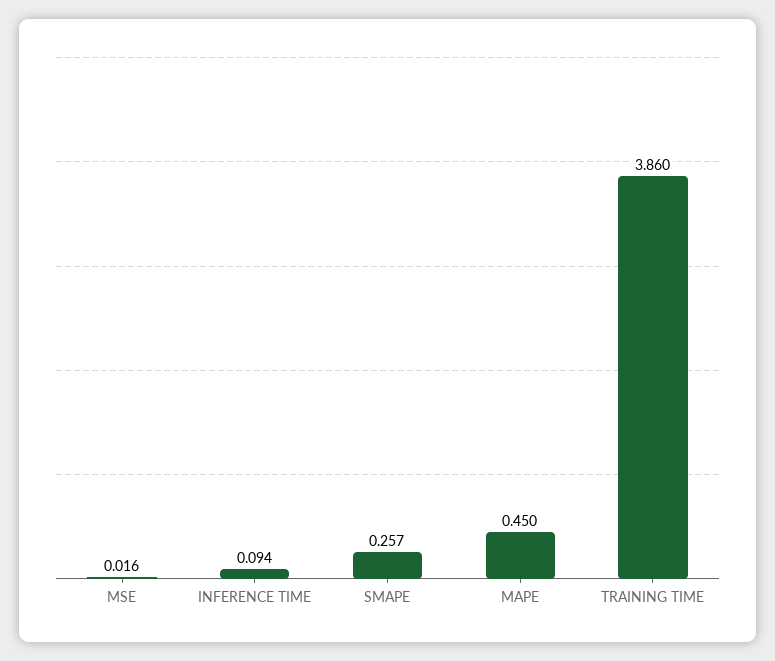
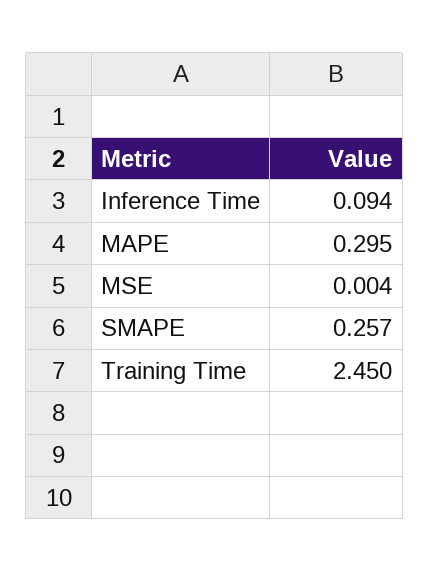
MSE: 0.016 -> 0.004
MAPE: 0.45 -> 0.295
TRAINING TIME: 3.86 -> 2.45

